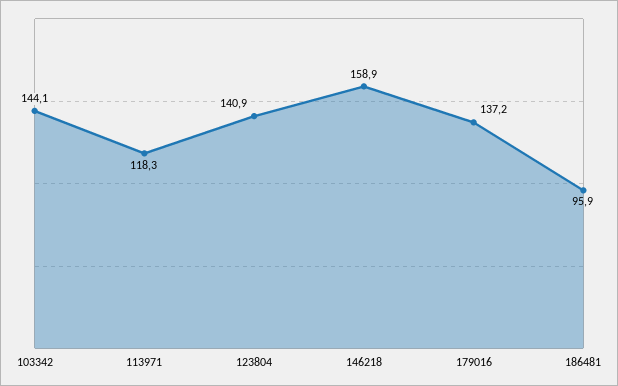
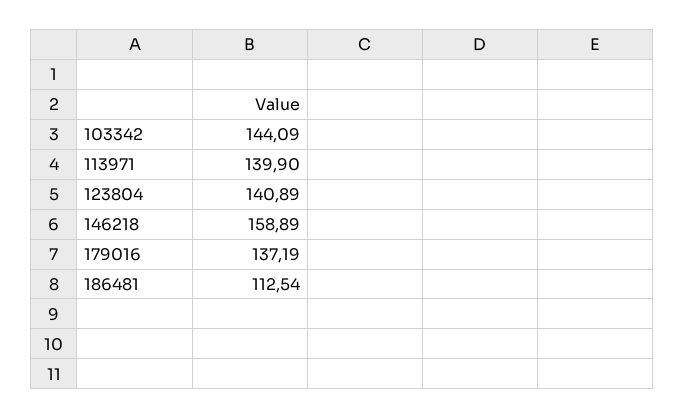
113971: 118.3 -> 139.9
186481: 95.9 -> 112.54

